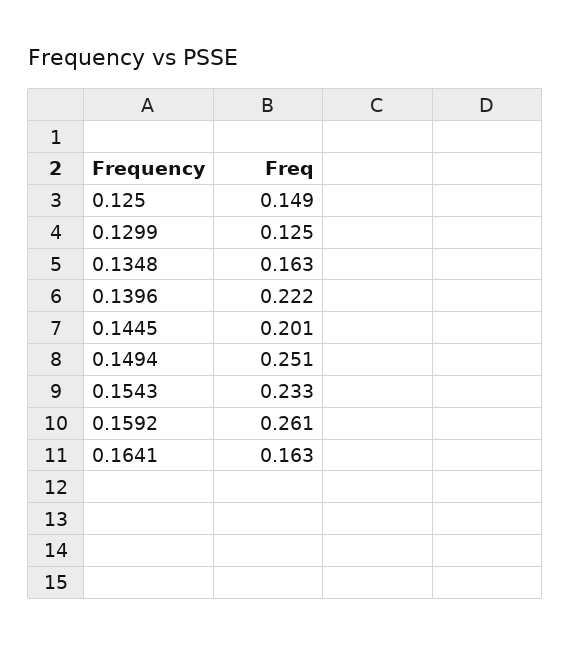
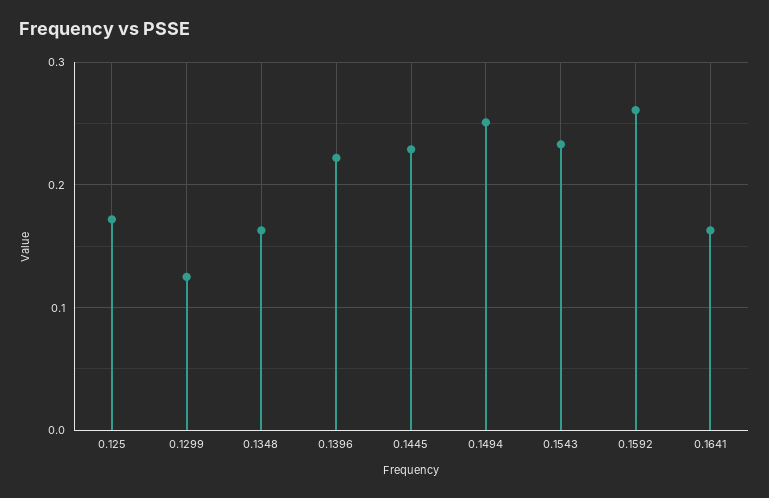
0.125: 0.149 -> 0.17
0.1445: 0.201 -> 0.23

